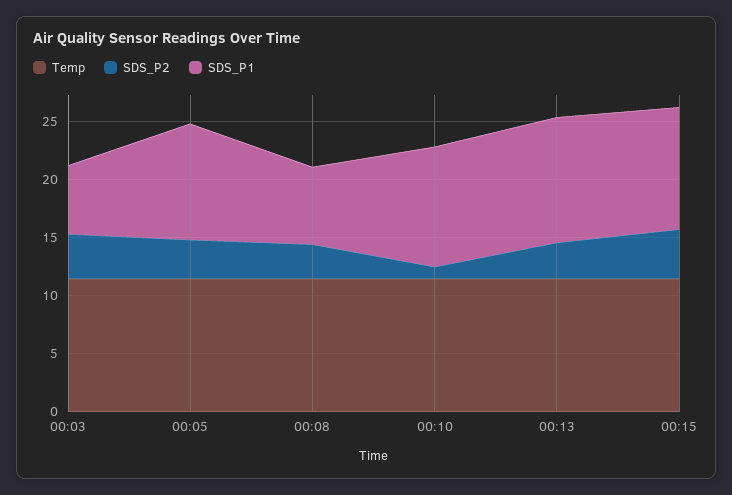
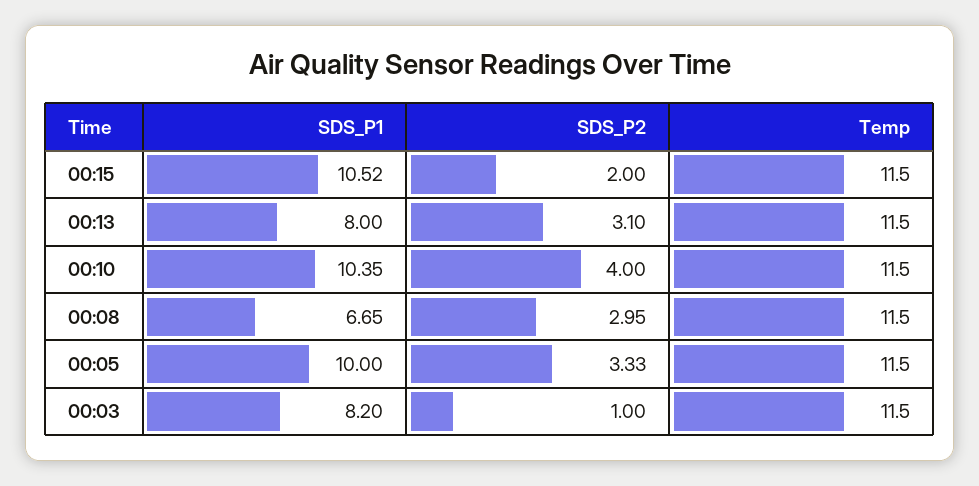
SDS_P2, 00:03: 4 -> 1
SDS_P1, 00:03: 6 -> 8.2
SDS_P2, 00:10: 1 -> 4
SDS_P1, 00:13: 11 -> 8
SDS_P2, 00:15: 4 -> 2

